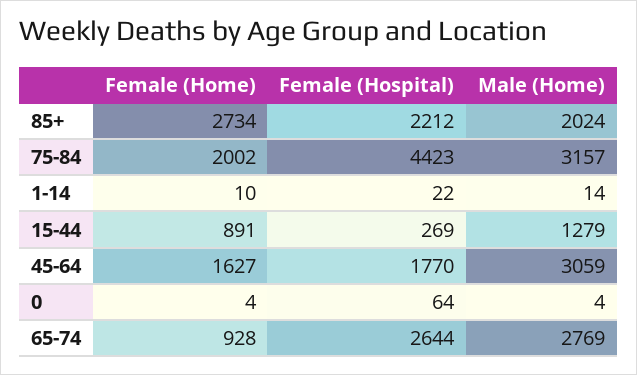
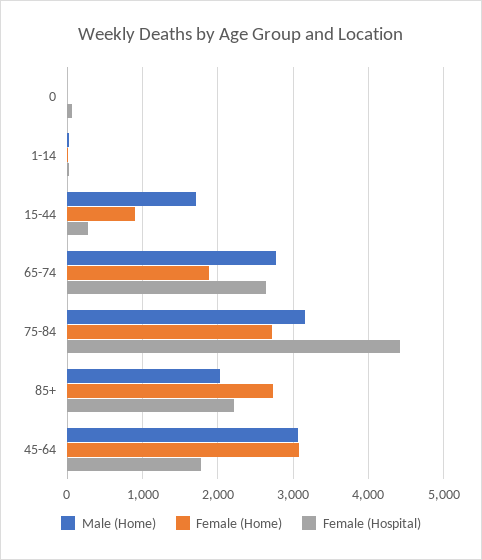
Female (Home), 75-84: 2002 -> 2700
Male (Home), 15-44: 1279 -> 1700
Female (Home), 45-64: 1627 -> 3100
Female (Home), 65-74: 928 -> 1900

